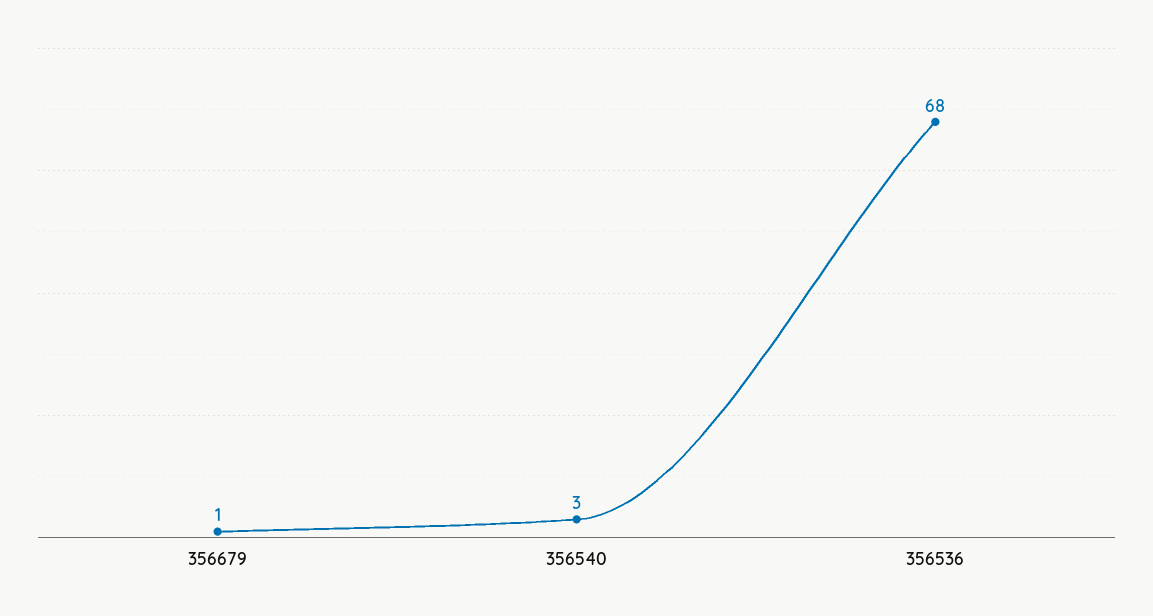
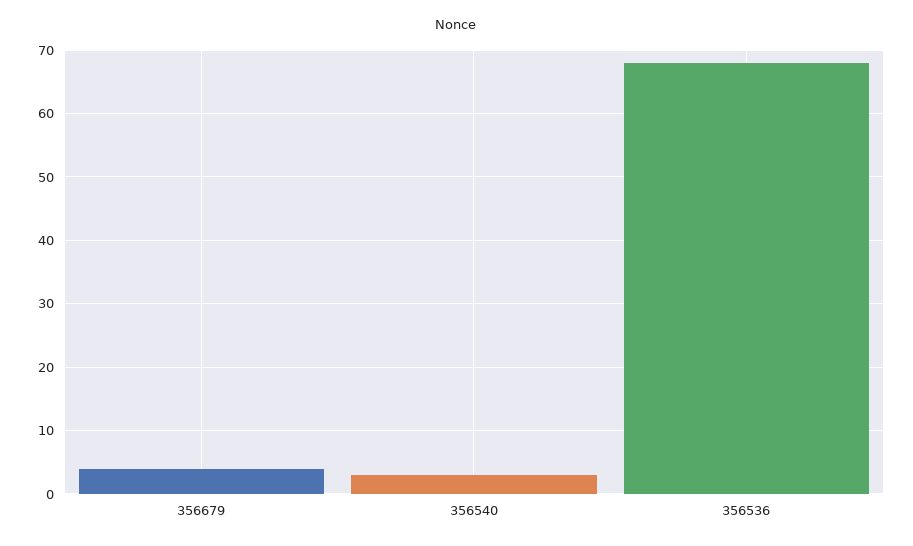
356679: 1 -> 4

